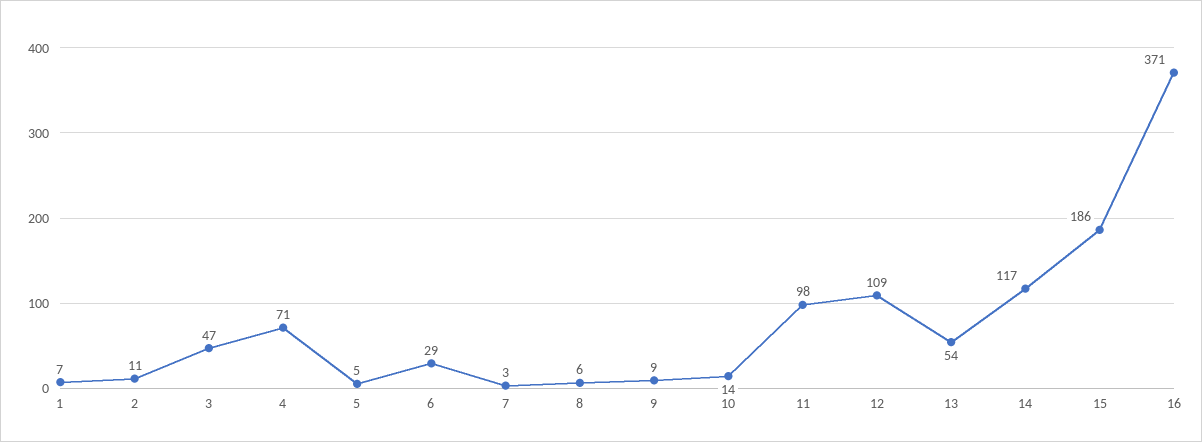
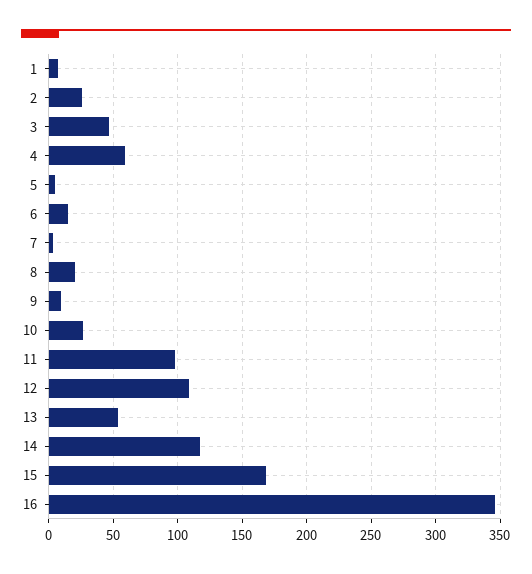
2: 11 -> 25
4: 71 -> 60
6: 29 -> 15
8: 6 -> 20
10: 14 -> 25
15: 186 -> 170
16: 371 -> 345

